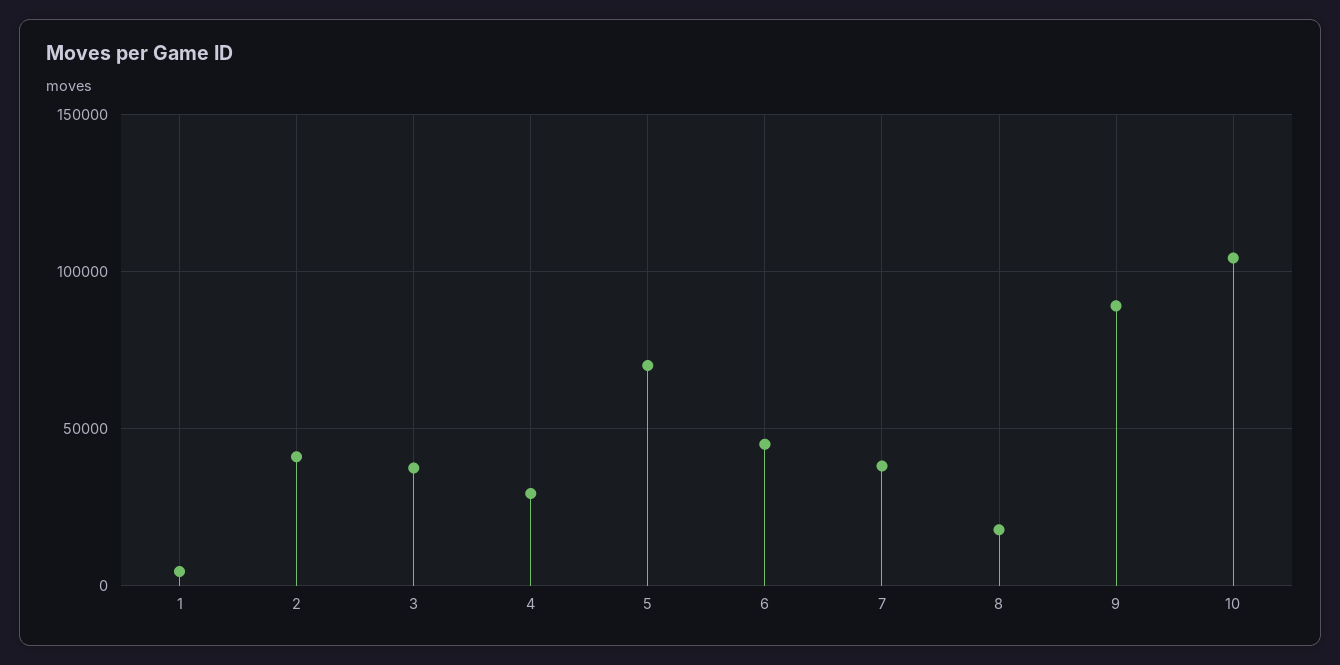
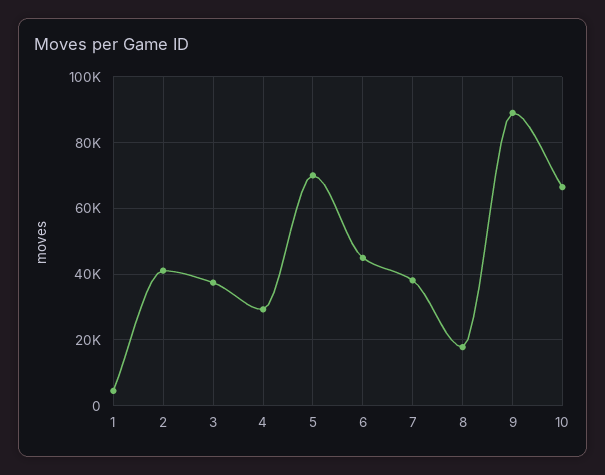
10: 105000 -> 66000

